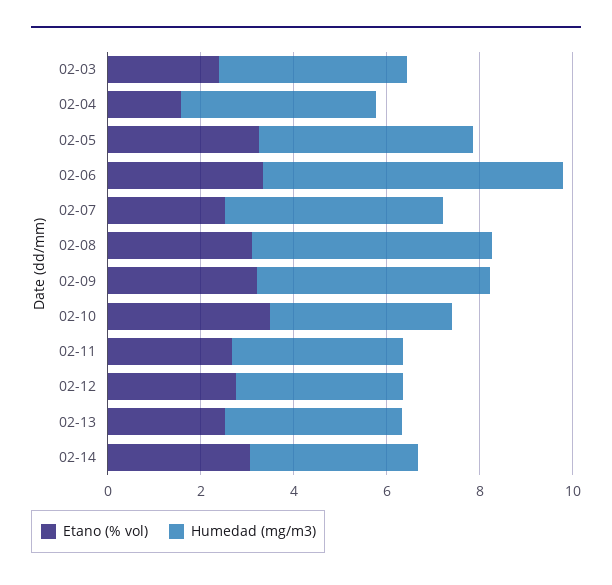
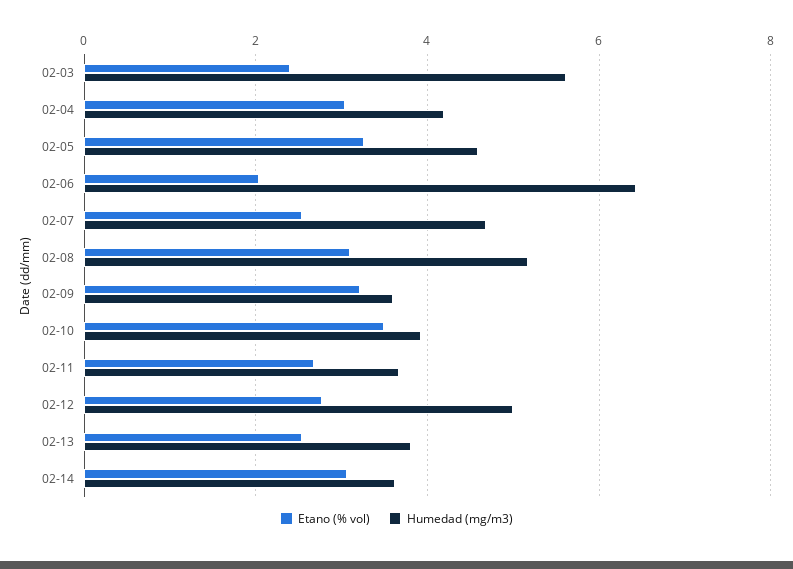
Humedad (mg/m3), 02-03: 4 -> 5.6
Etano (% vol), 02-04: 1.5 -> 3
Etano (% vol), 02-06: 3.5 -> 2
Humedad (mg/m3), 02-09: 5 -> 3.6
Humedad (mg/m3), 02-12: 3.5 -> 5

